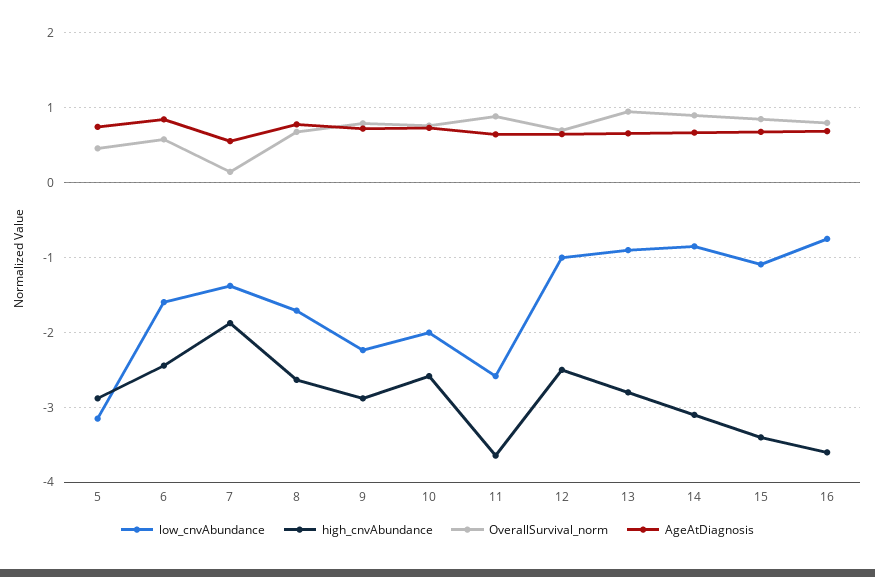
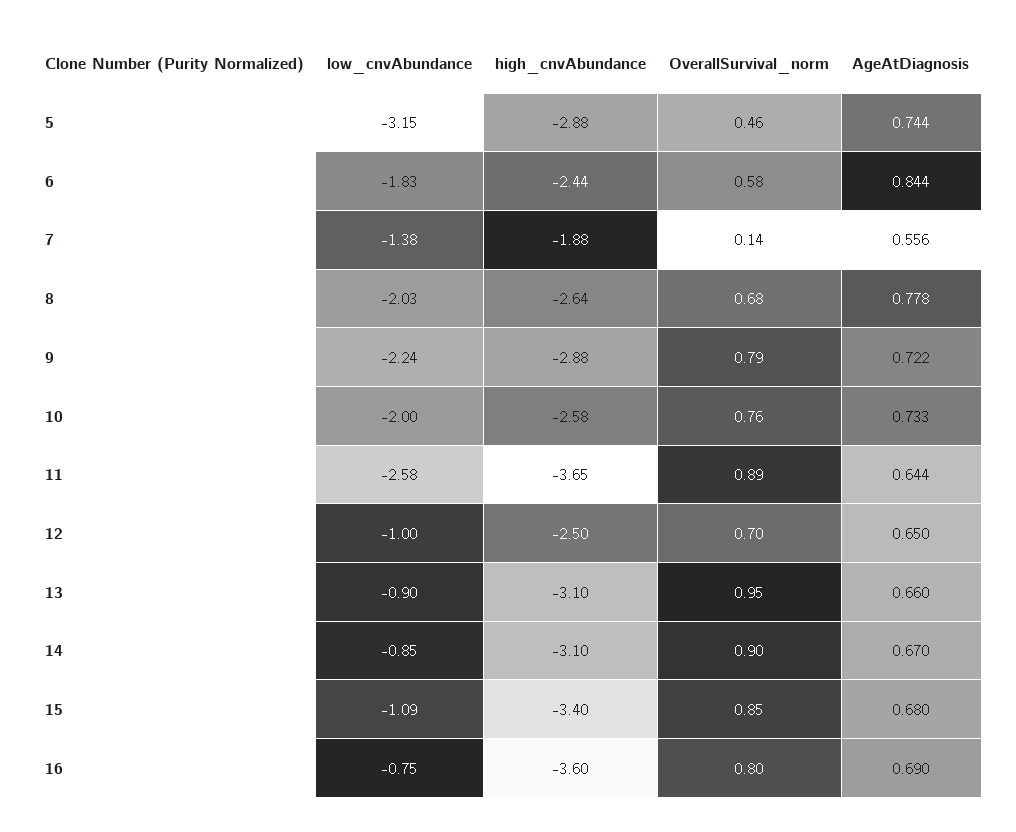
low_cnvAbundance, 6: -1.6 -> -1.83
low_cnvAbundance, 8: -1.7 -> -2.03
high_cnvAbundance, 13: -2.8 -> -3.1

